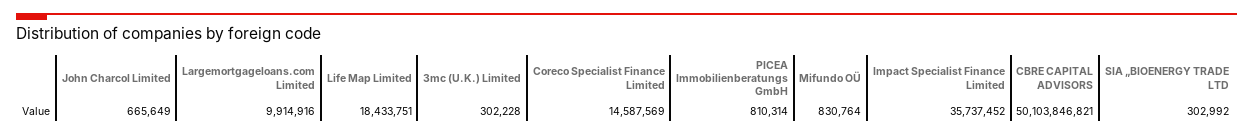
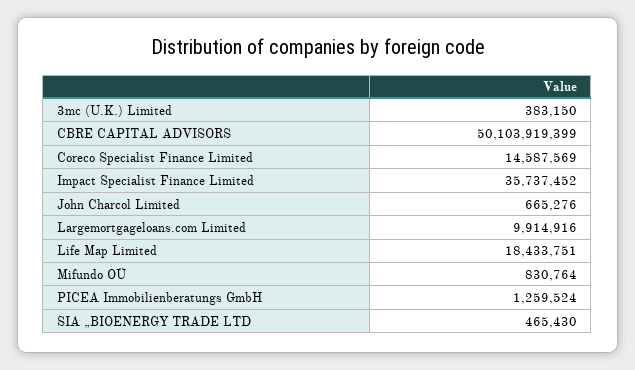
John Charcol Limited: 665649 -> 665276
3mc (U.K.) Limited: 302228 -> 383150
PICEA Immobilienberatungs GmbH: 810314 -> 1259524
CBRE CAPITAL ADVISORS: 50103846821 -> 50103919399
SIA „BIOENERGY TRADE LTD: 302992 -> 465430

